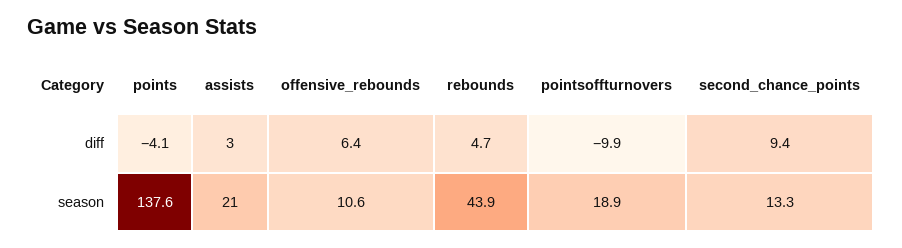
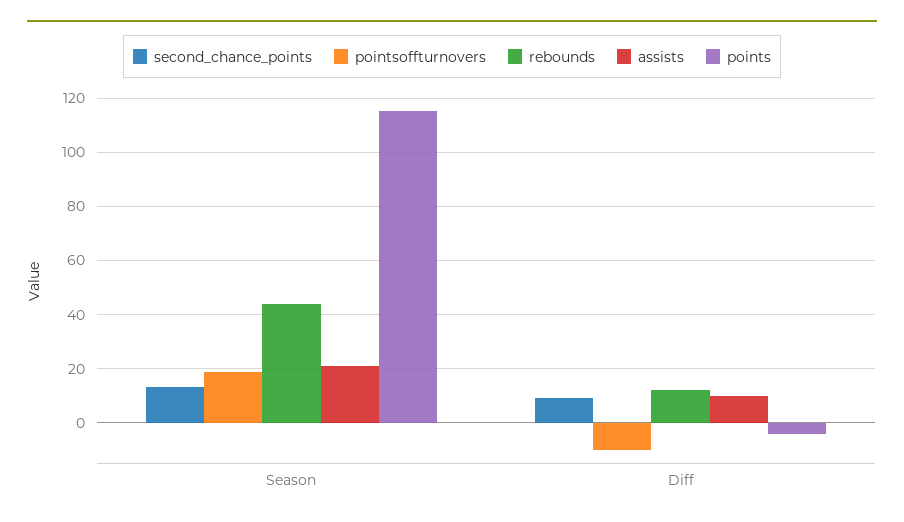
assists, diff: 3 -> 10
offensive_rebounds, diff: 6.4 -> none
rebounds, diff: 4.7 -> 12.5
points, season: 137.6 -> 115
offensive_rebounds, season: 10.6 -> none

